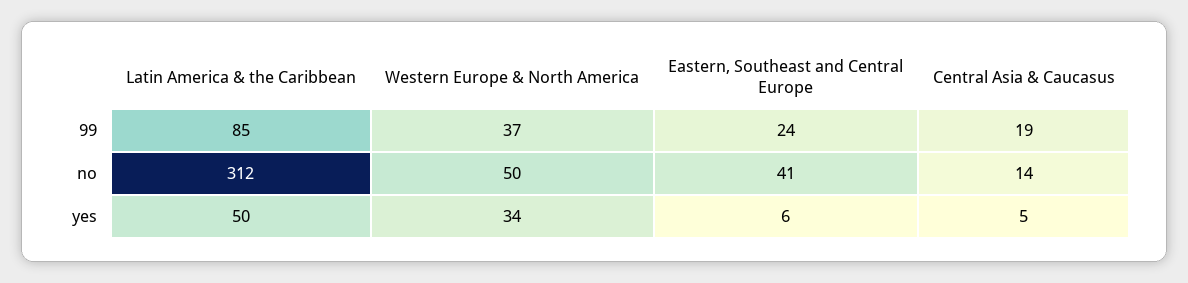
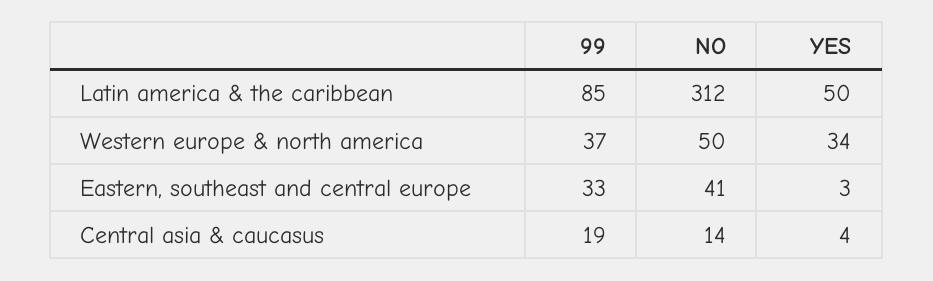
Eastern, Southeast and Central Europe, 99: 24 -> 33
Eastern, Southeast and Central Europe, yes: 6 -> 3
Central Asia & Caucasus, yes: 5 -> 4

